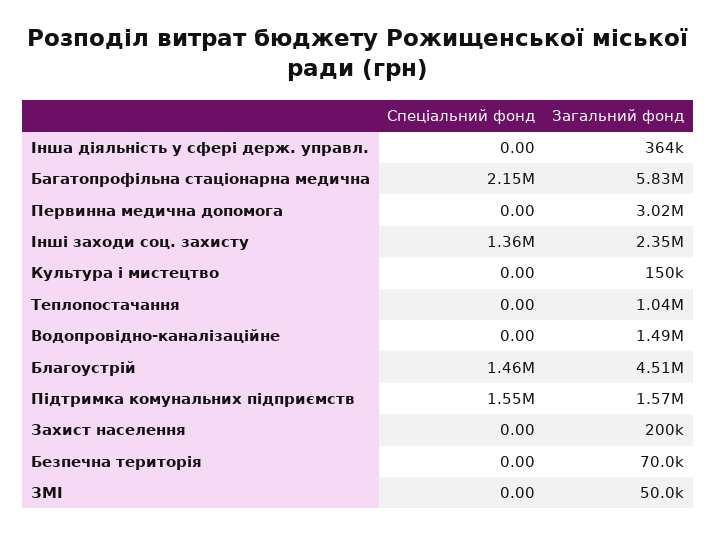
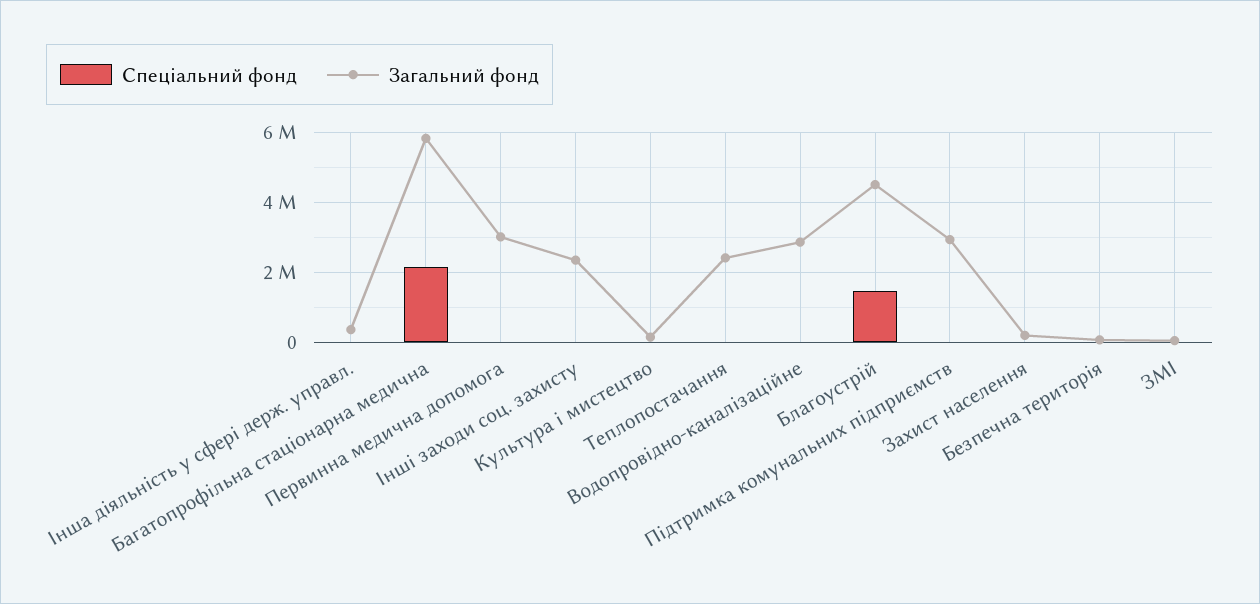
Спеціальний фонд, Інші заходи соц. захисту: 1360000 -> 0
Загальний фонд, Теплопостачання: 1040000 -> 2400000
Загальний фонд, Водопровідно-каналізаційне: 1490000 -> 2800000
Спеціальний фонд, Підтримка комунальних підприємств: 1550000 -> 0
Загальний фонд, Підтримка комунальних підприємств: 1570000 -> 3000000

